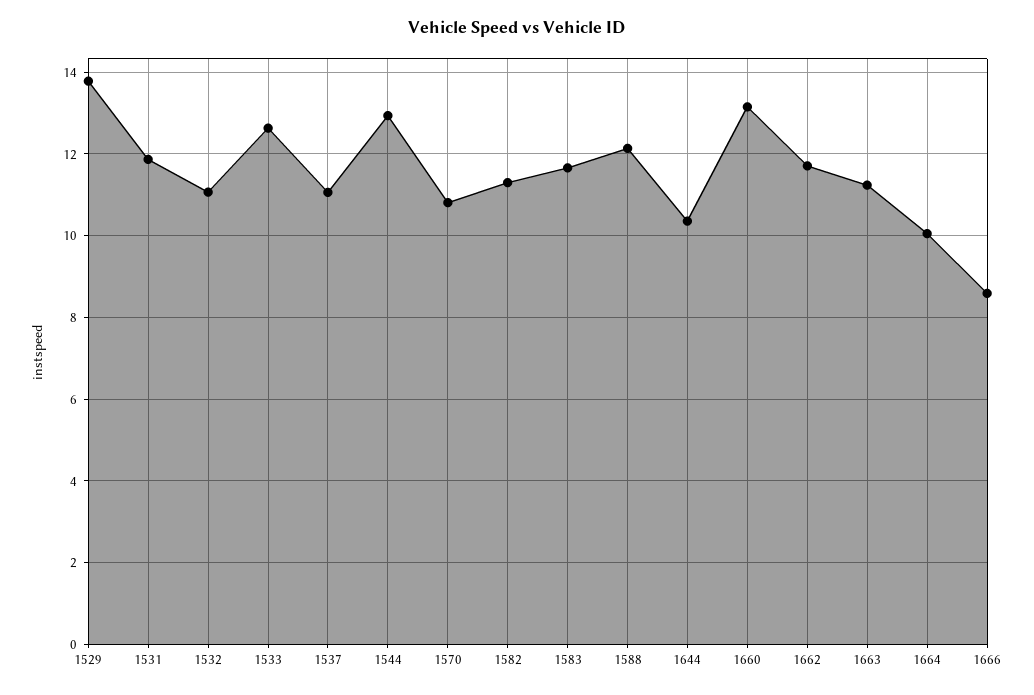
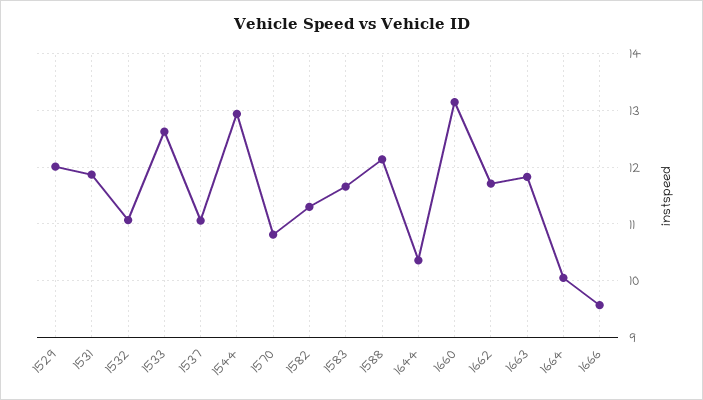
1529: 13.8 -> 12
1663: 11.2 -> 11.8
1666: 8.6 -> 9.6

